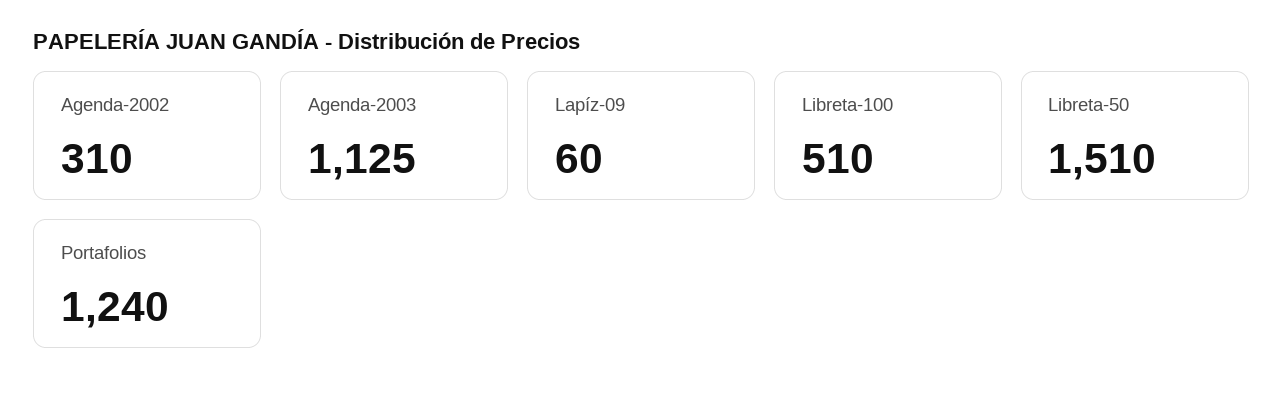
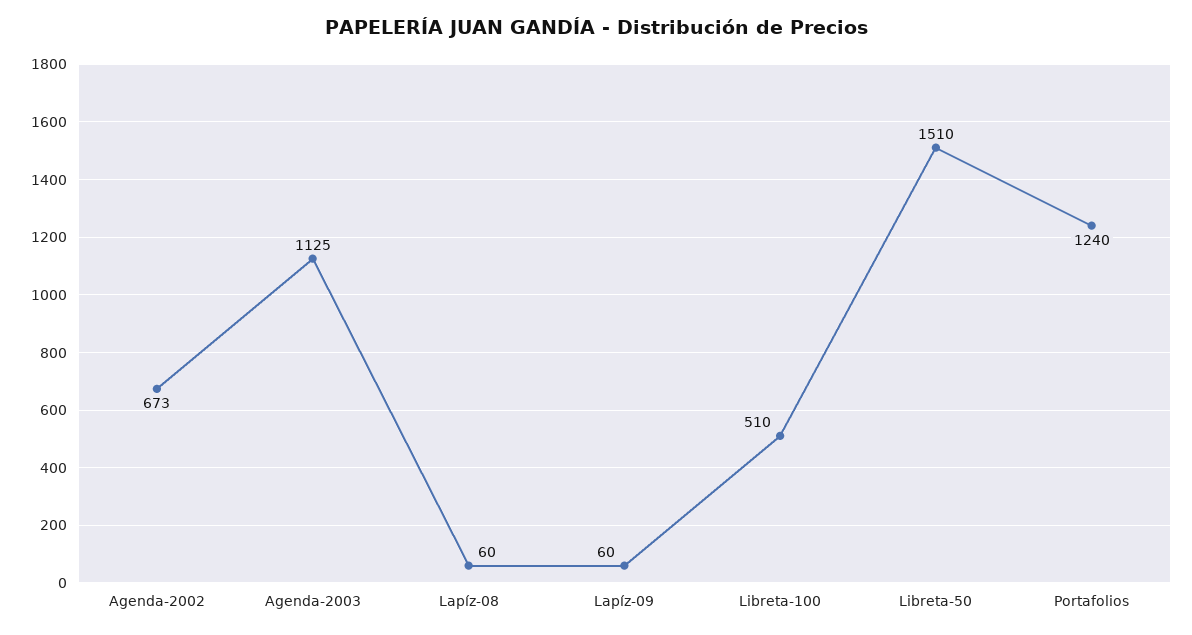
Agenda-2002: 310 -> 673
Lapíz-08: none -> 60

